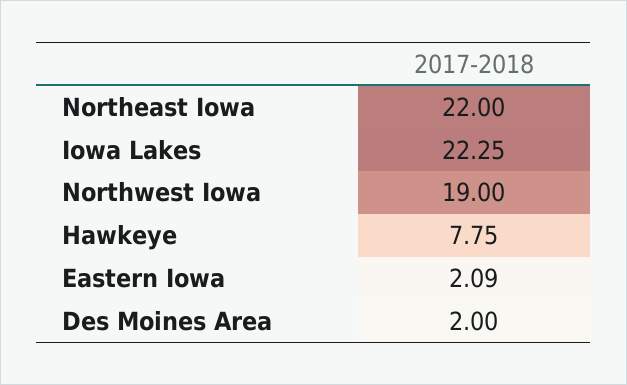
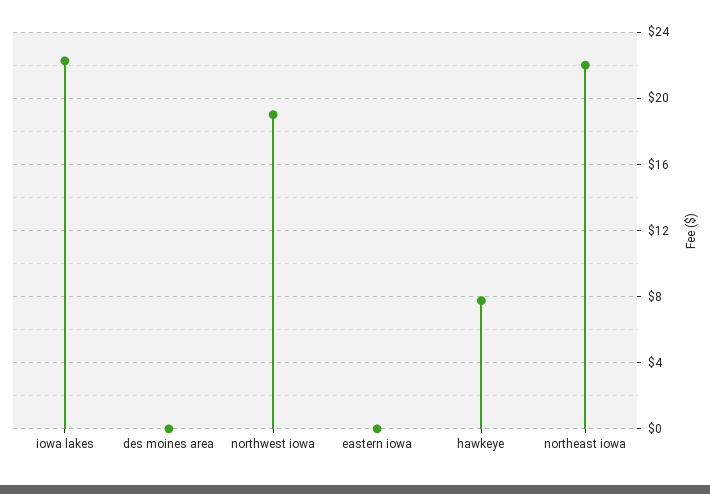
Eastern Iowa: 2.09 -> 0
Des Moines Area: 2 -> 0

